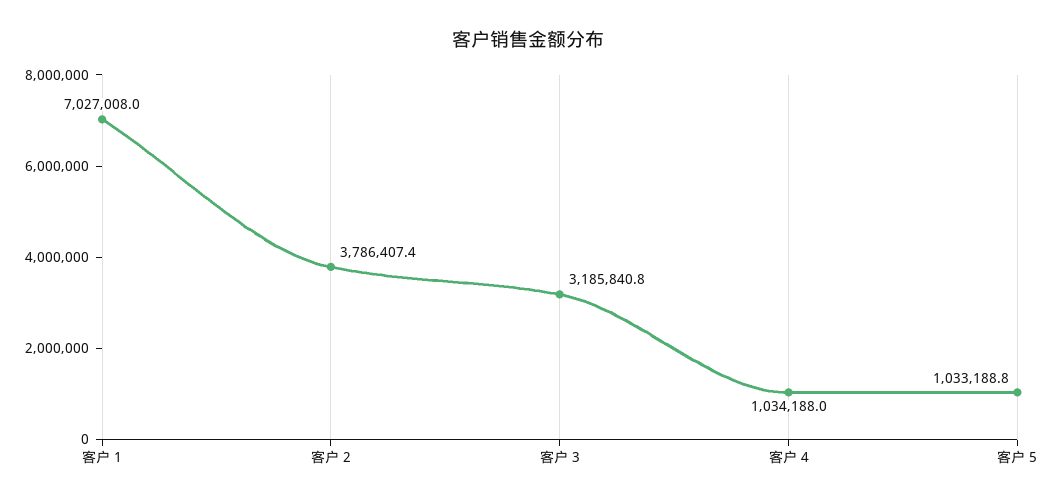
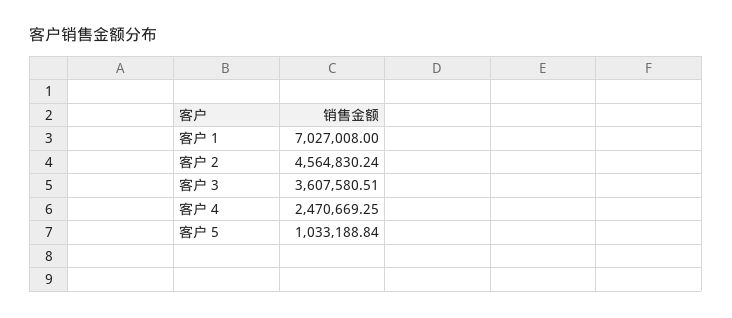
客户 2: 3786407.4 -> 4564830.24
客户 3: 3185840.8 -> 3607580.51
客户 4: 1034188 -> 2470669.25

